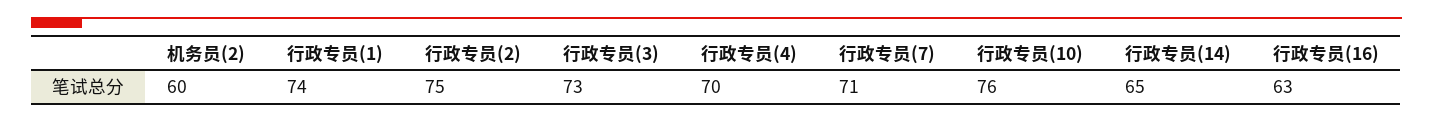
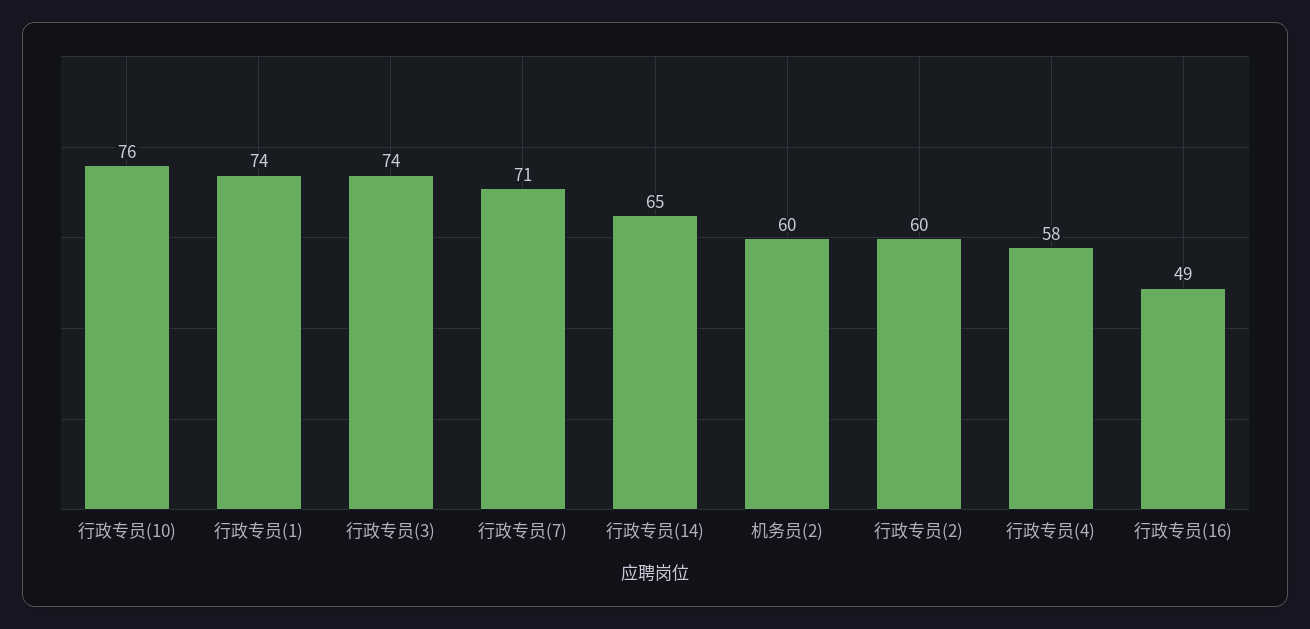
行政专员(2): 75 -> 60
行政专员(3): 73 -> 74
行政专员(4): 70 -> 58
行政专员(16): 63 -> 49

